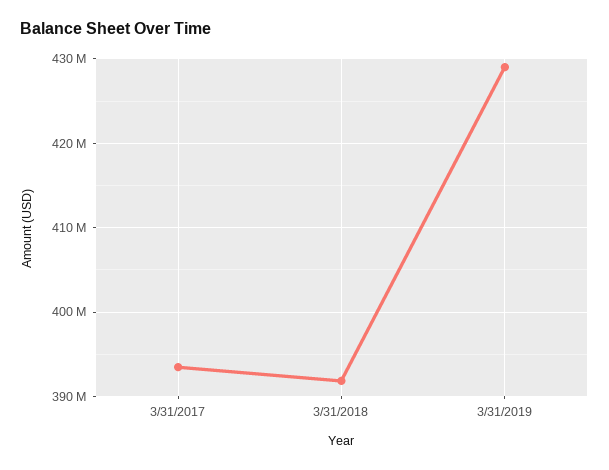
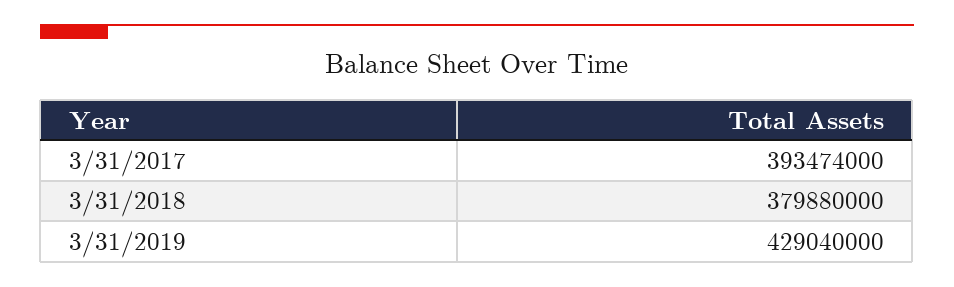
3/31/2018: 392000000 -> 379880000

